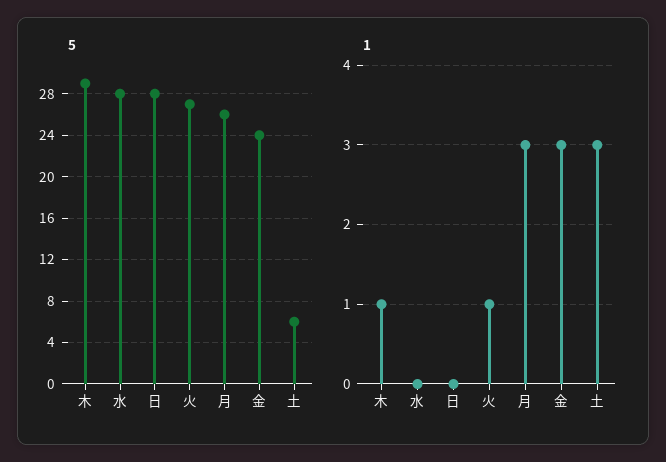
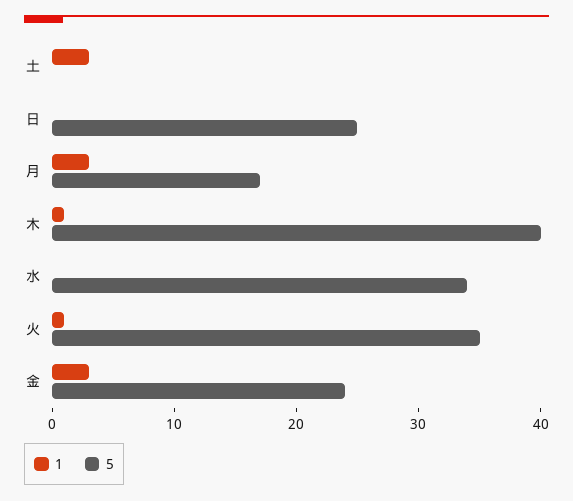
5, 木: 29 -> 40
5, 水: 28 -> 34
5, 日: 28 -> 25
5, 火: 27 -> 35
5, 月: 26 -> 17
5, 土: 6 -> 0

